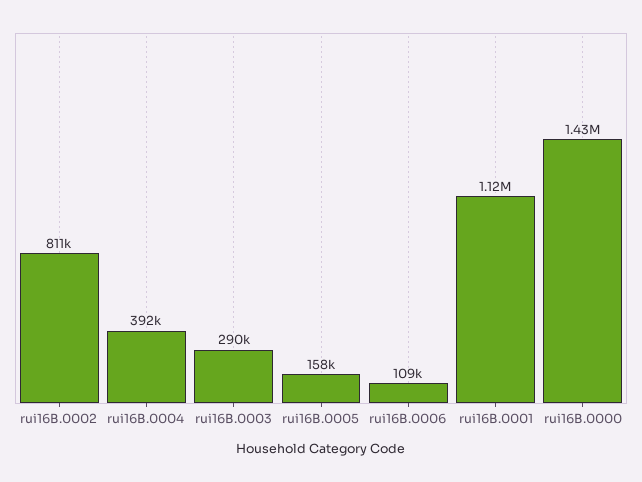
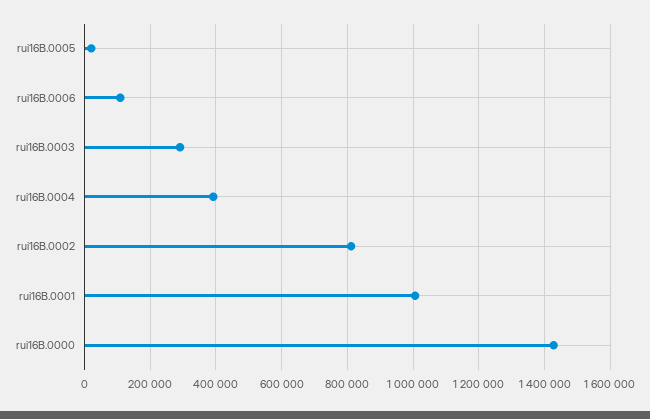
rui16B.0005: 158000 -> 20000
rui16B.0001: 1120000 -> 1000000

